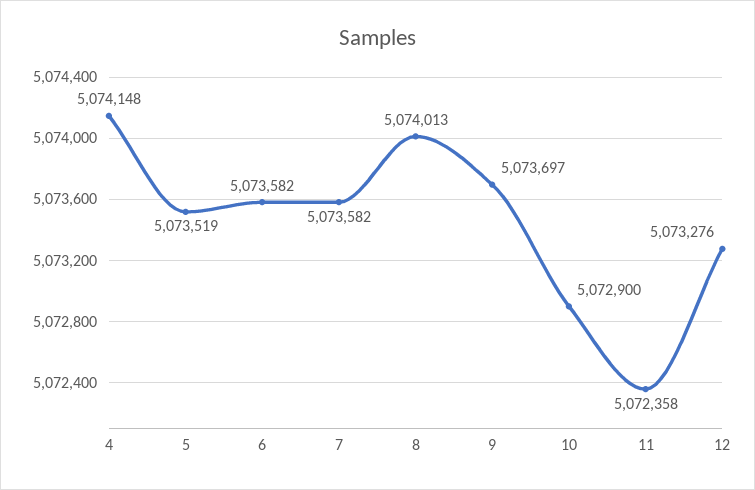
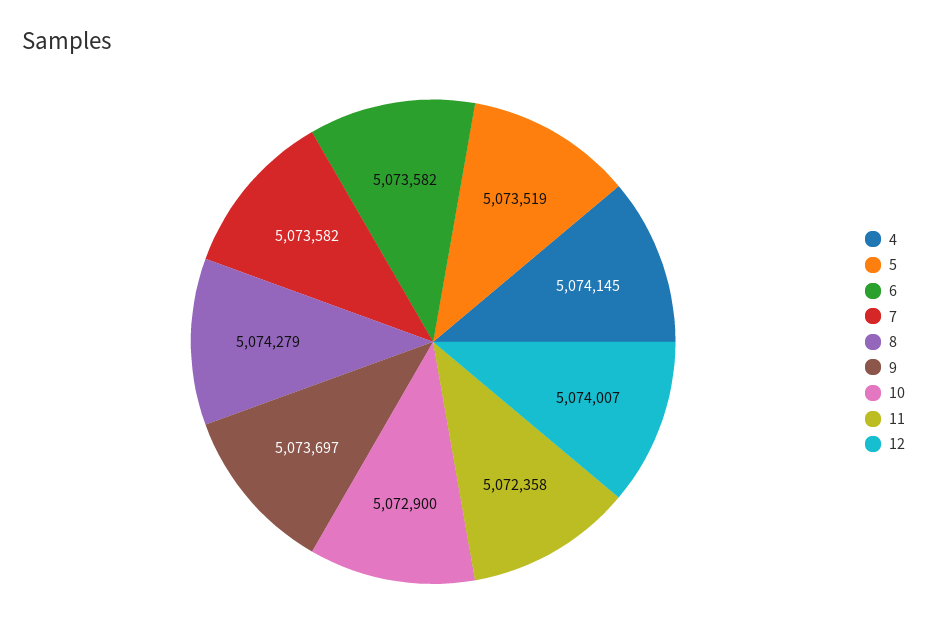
4: 5074148 -> 5074145
8: 5074013 -> 5074279
12: 5073276 -> 5074007

